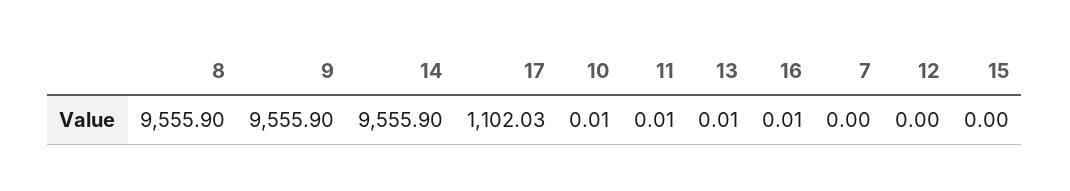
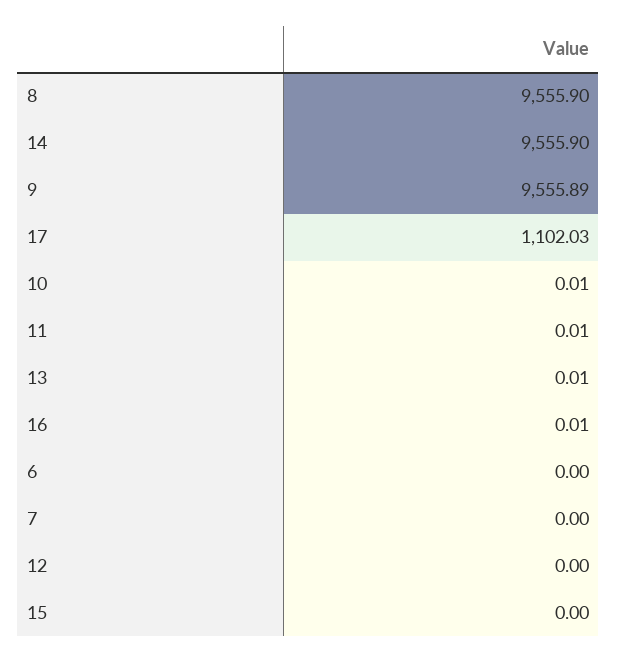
9: 9555.9 -> 9555.89
6: none -> 0

